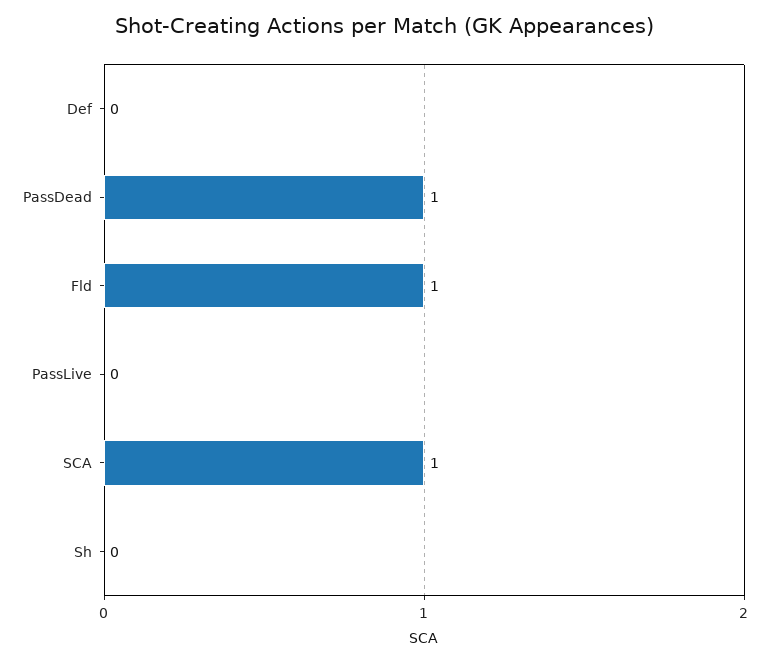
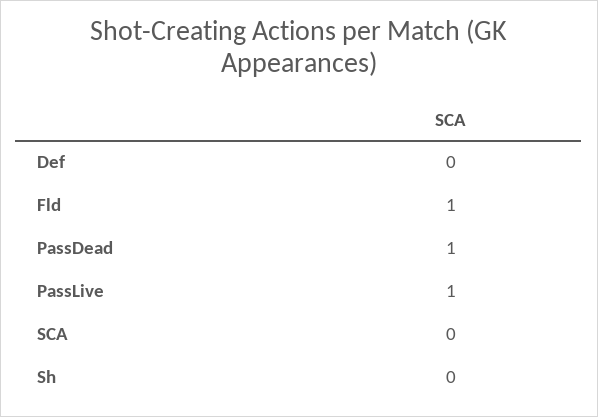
PassLive: 0 -> 1
SCA: 1 -> 0

